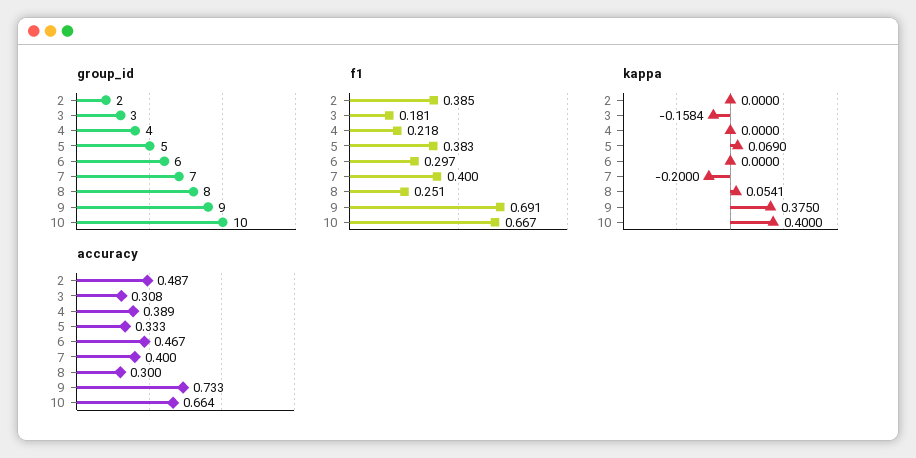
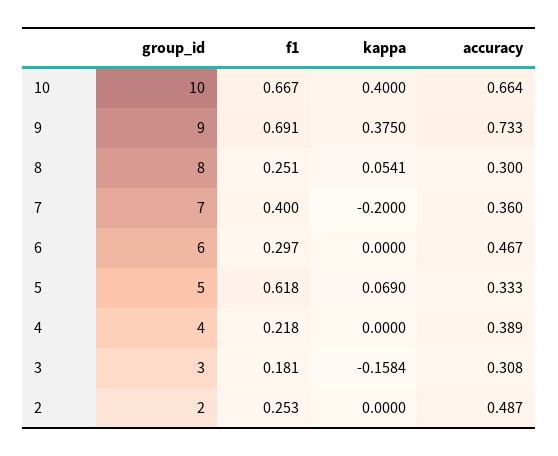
f1, 2: 0.385 -> 0.253
f1, 5: 0.383 -> 0.618
accuracy, 7: 0.4 -> 0.36

